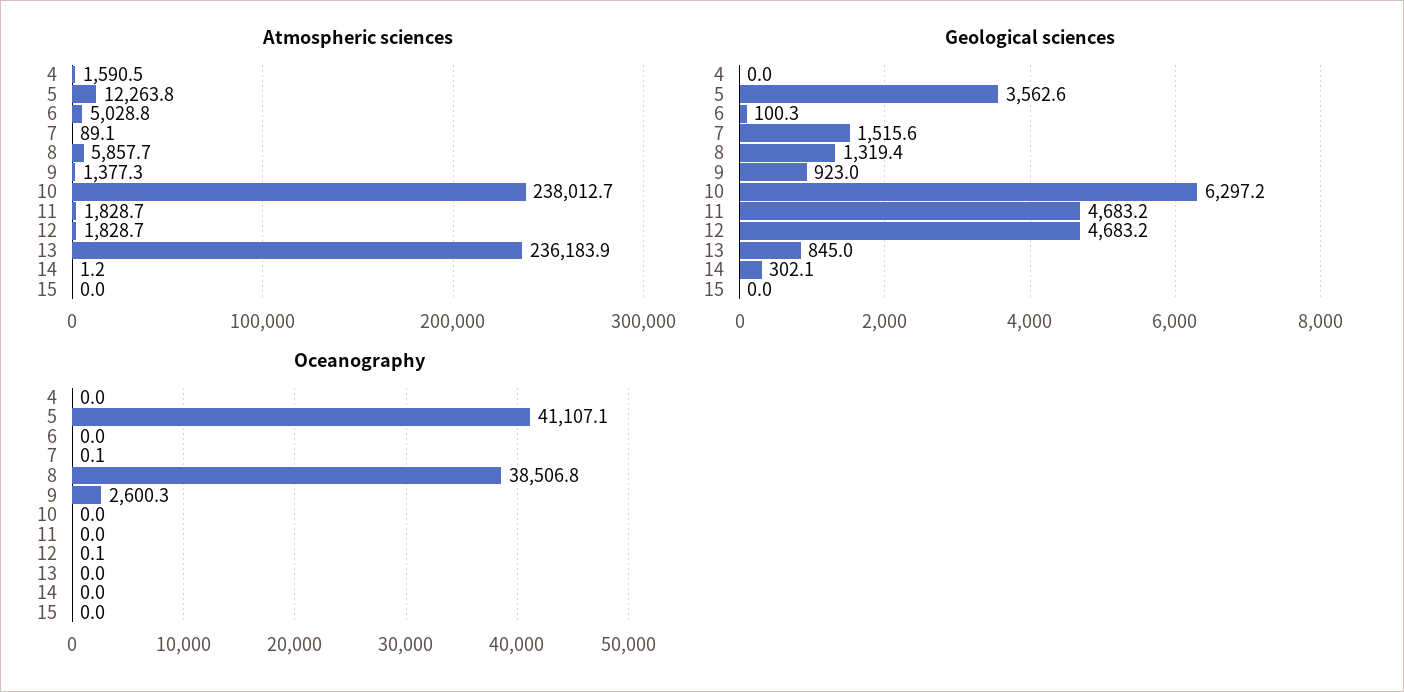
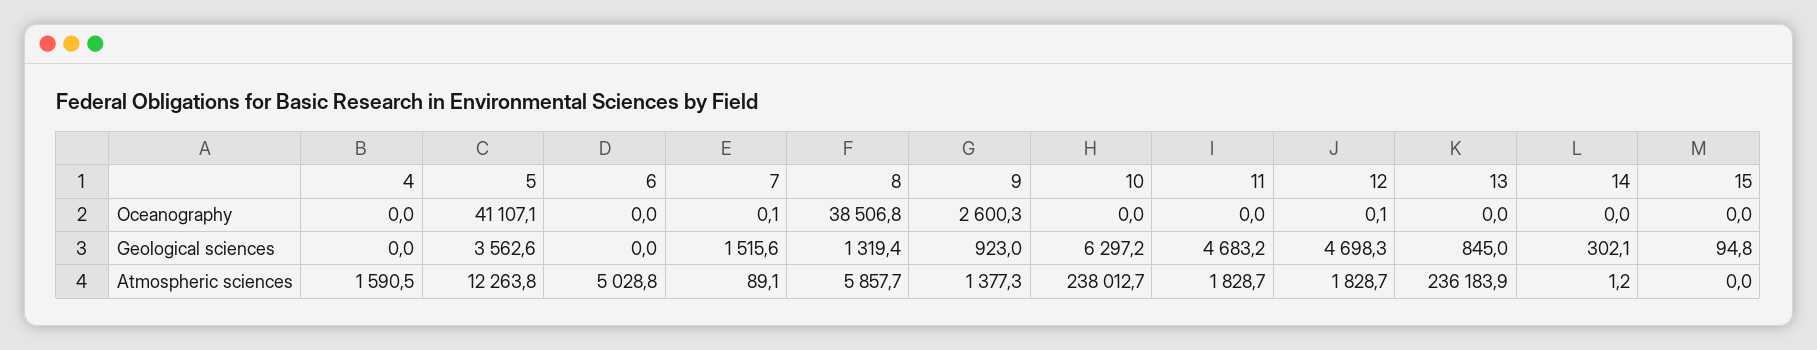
Geological sciences, 6: 100.3 -> 0
Geological sciences, 12: 4683.2 -> 4698.3
Geological sciences, 15: 0 -> 94.8

